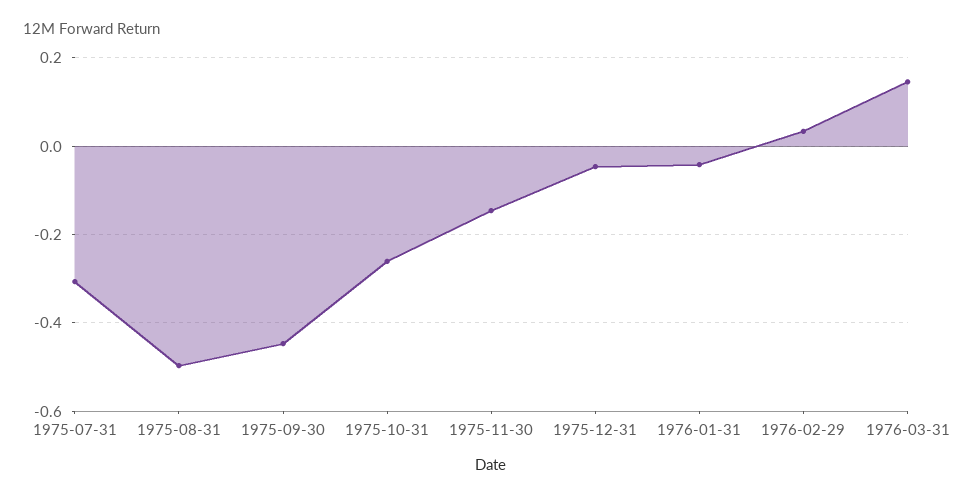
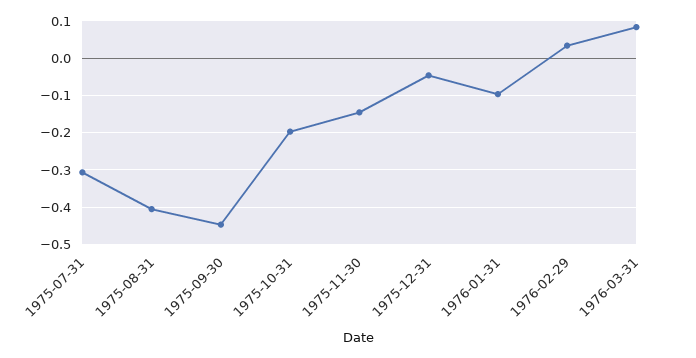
1975-08-31: -0.5 -> -0.4
1975-10-31: -0.26 -> -0.2
1976-01-31: -0.04 -> -0.1
1976-03-31: 0.14 -> 0.08

